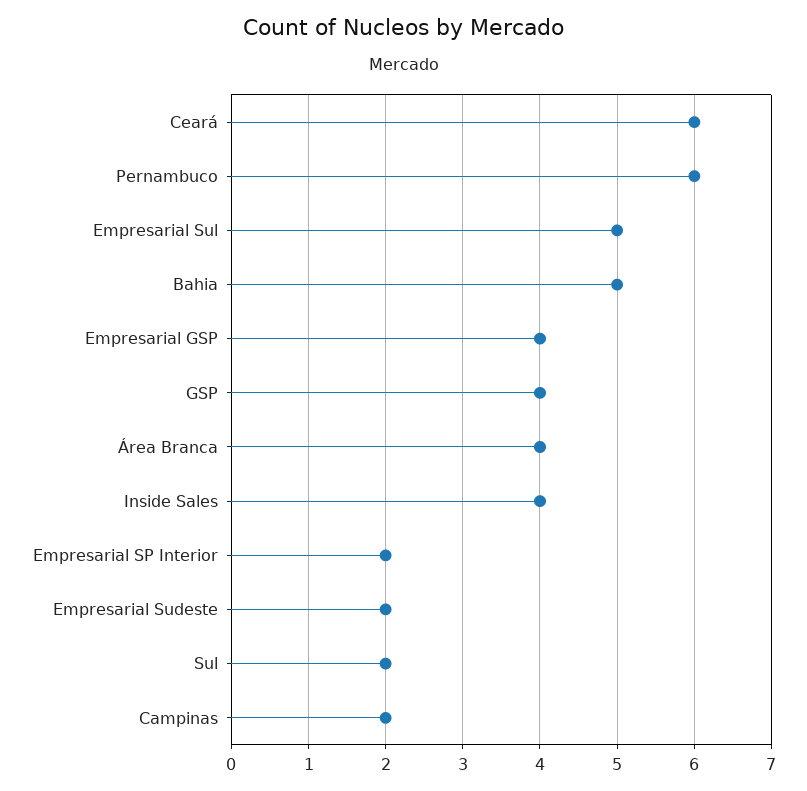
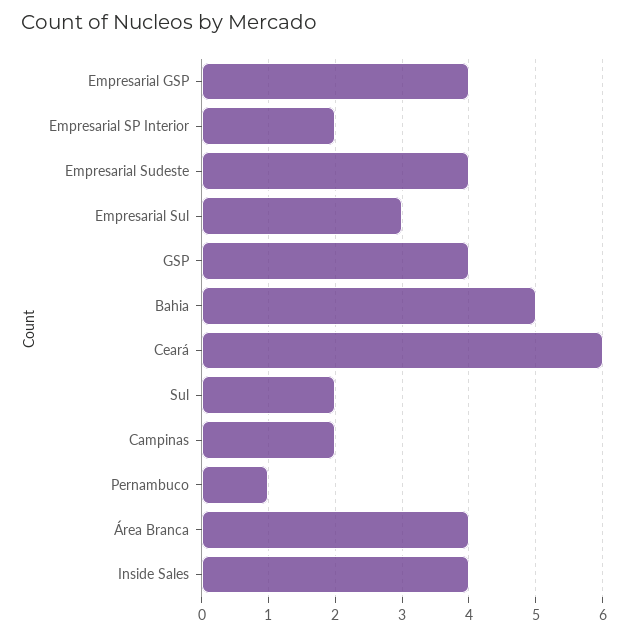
Pernambuco: 6 -> 1
Empresarial Sul: 5 -> 3
Empresarial Sudeste: 2 -> 4

